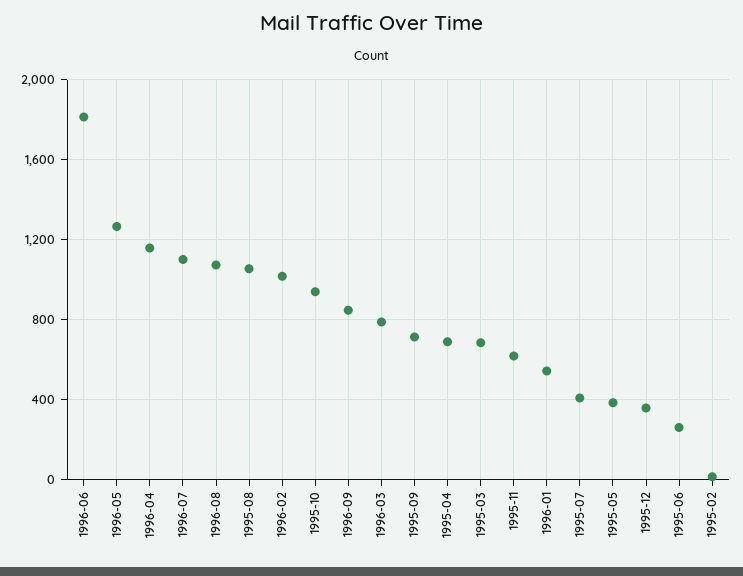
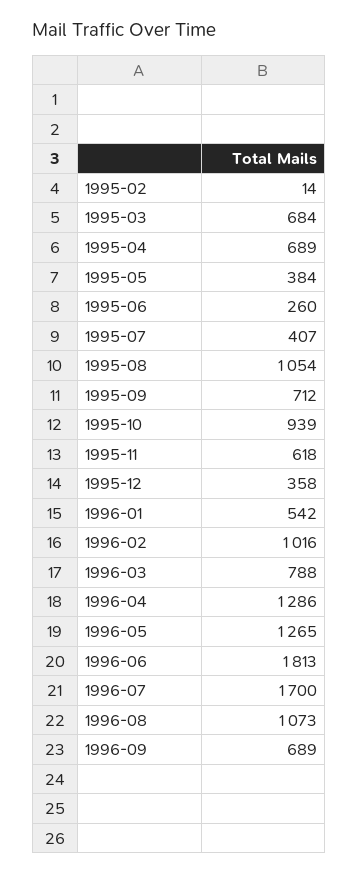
1996-04: 1150 -> 1286
1996-07: 1100 -> 1700
1996-09: 850 -> 689

